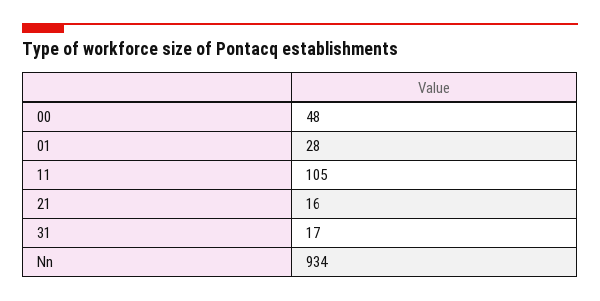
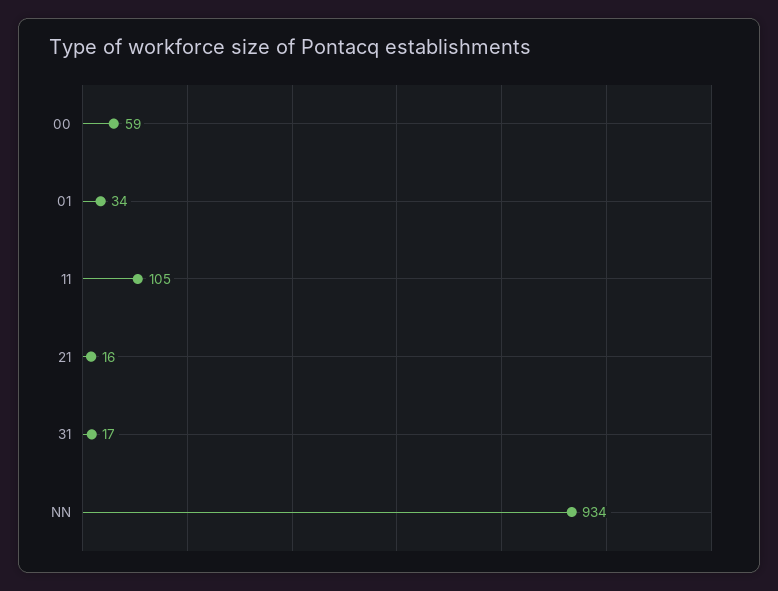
00: 48 -> 59
01: 28 -> 34

